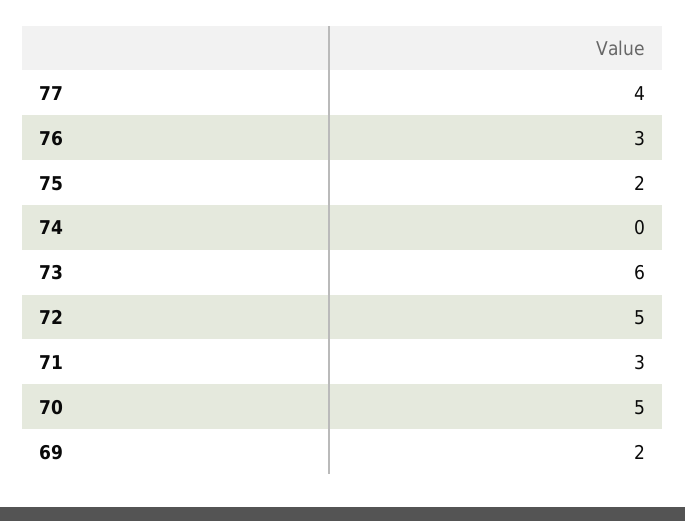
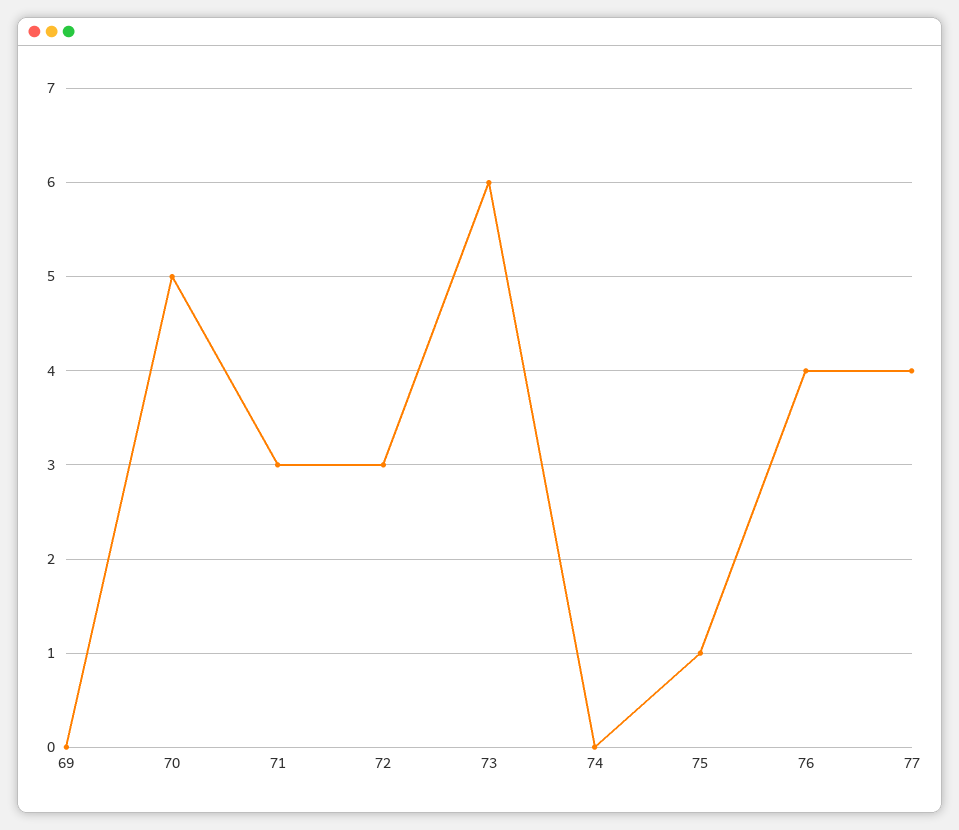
76: 3 -> 4
75: 2 -> 1
72: 5 -> 3
69: 2 -> 0

